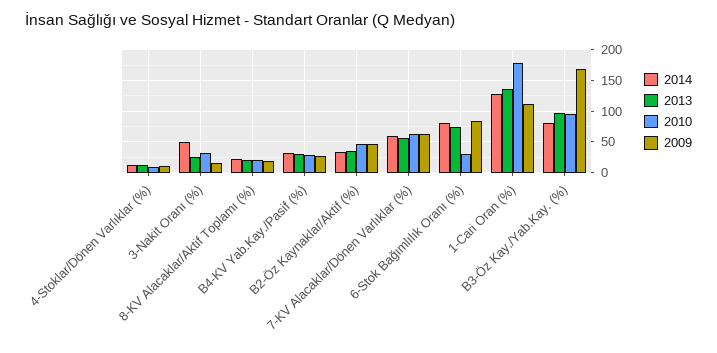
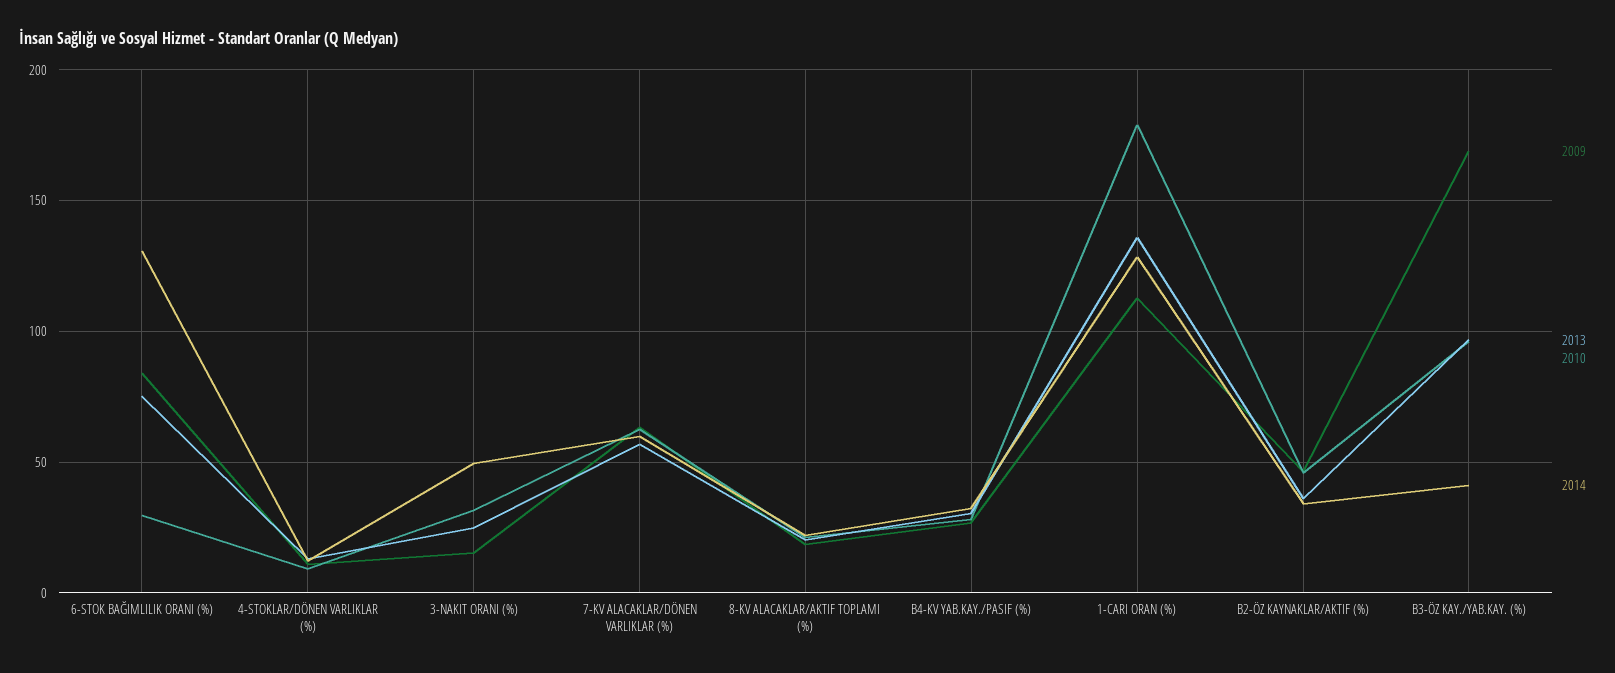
2014, 6-Stok Bağımlılık Oranı (%): 80 -> 130
2014, B3-Öz Kay./Yab.Kay. (%): 80 -> 40

